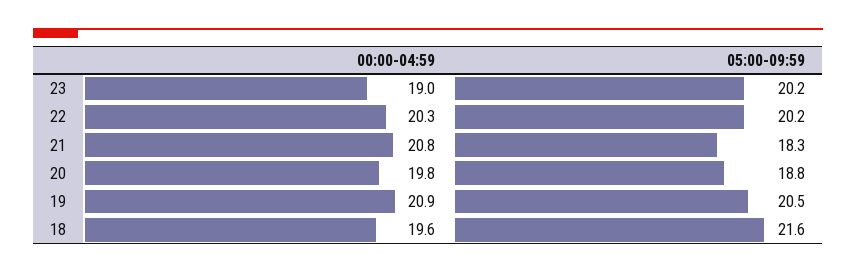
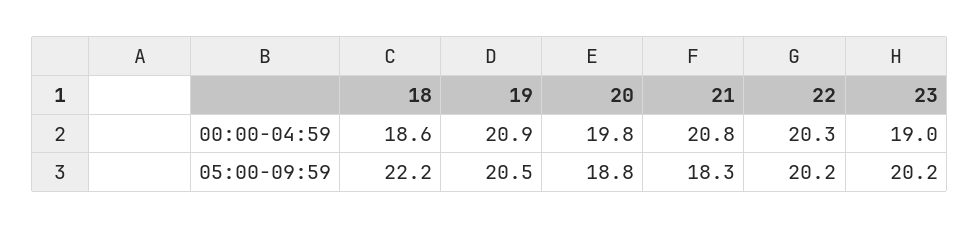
00:00-04:59, 18: 19.6 -> 18.6
05:00-09:59, 18: 21.6 -> 22.2

